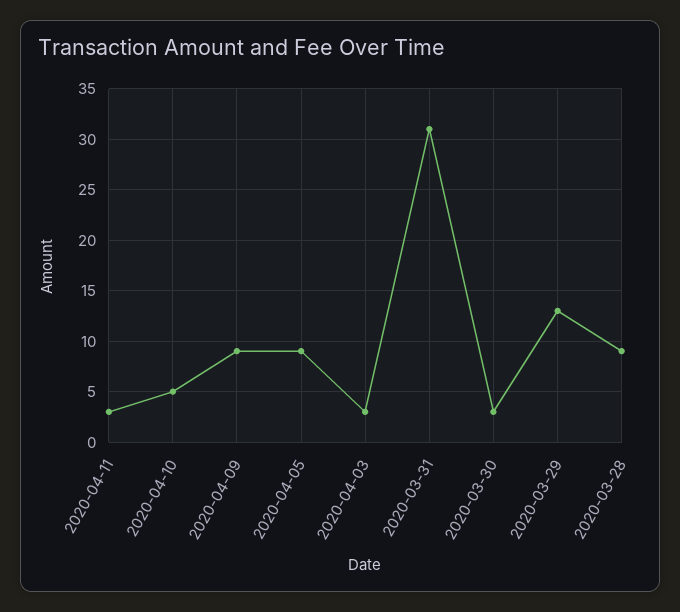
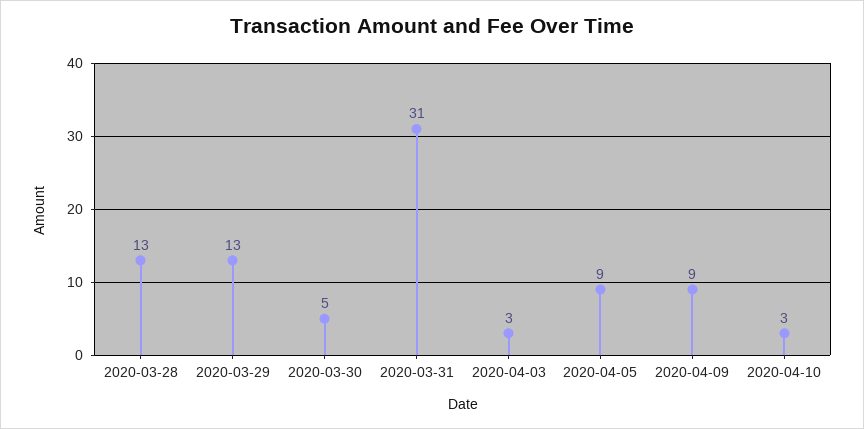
2020-04-11: 3 -> none
2020-04-10: 5 -> 3
2020-03-30: 3 -> 5
2020-03-28: 9 -> 13

